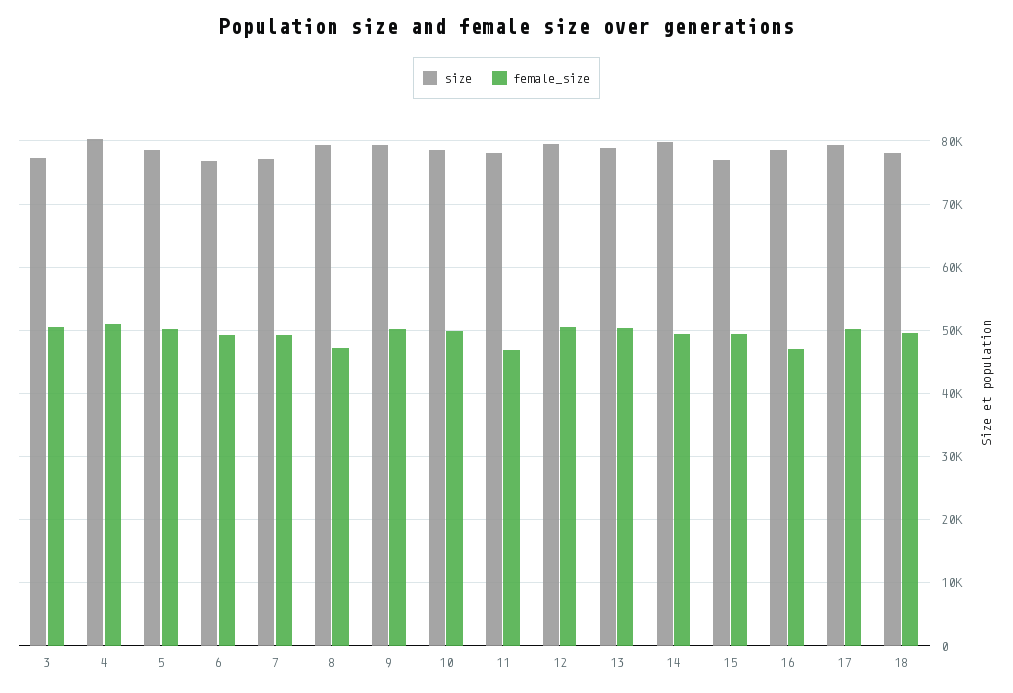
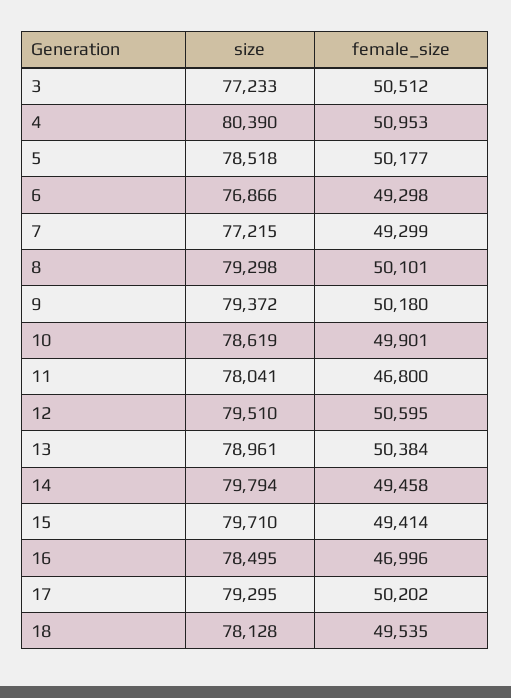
female_size, 8: 47000 -> 50101
size, 15: 77000 -> 79710

